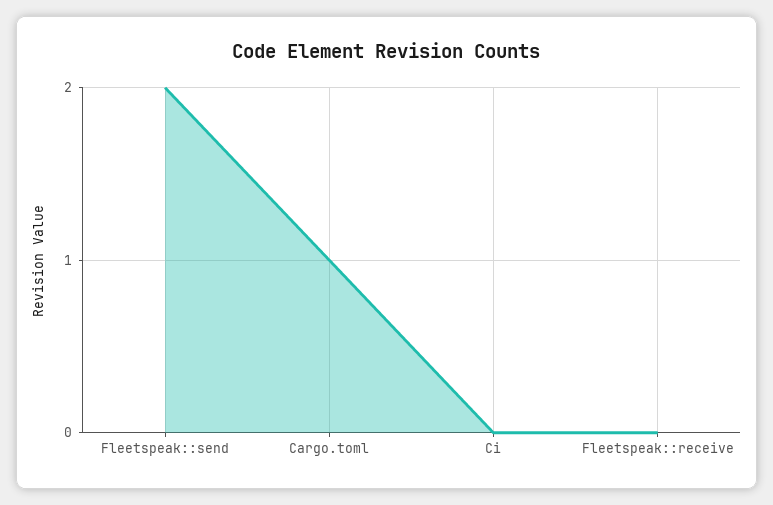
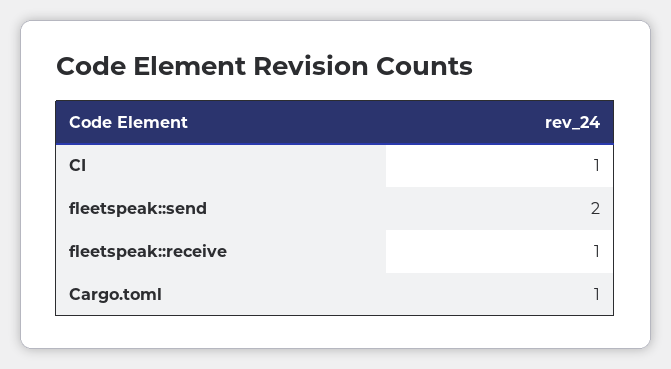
Ci: 0 -> 1
Fleetspeak::receive: 0 -> 1

